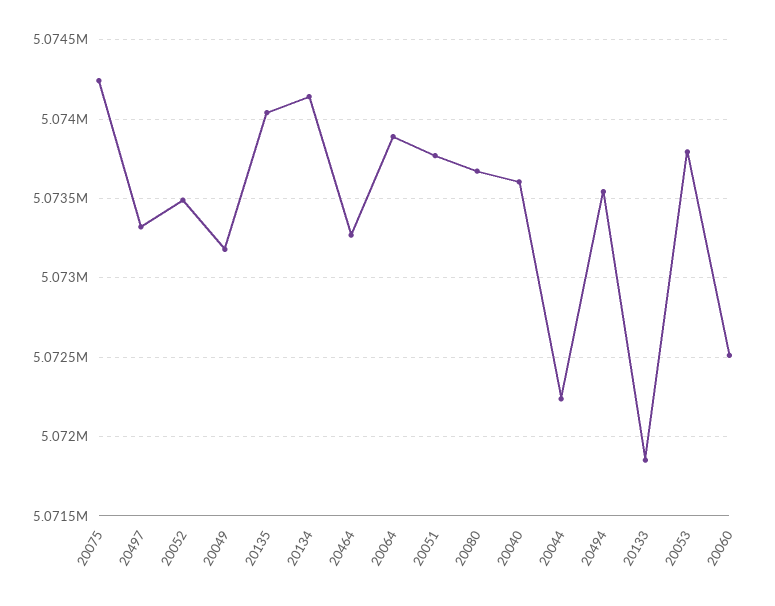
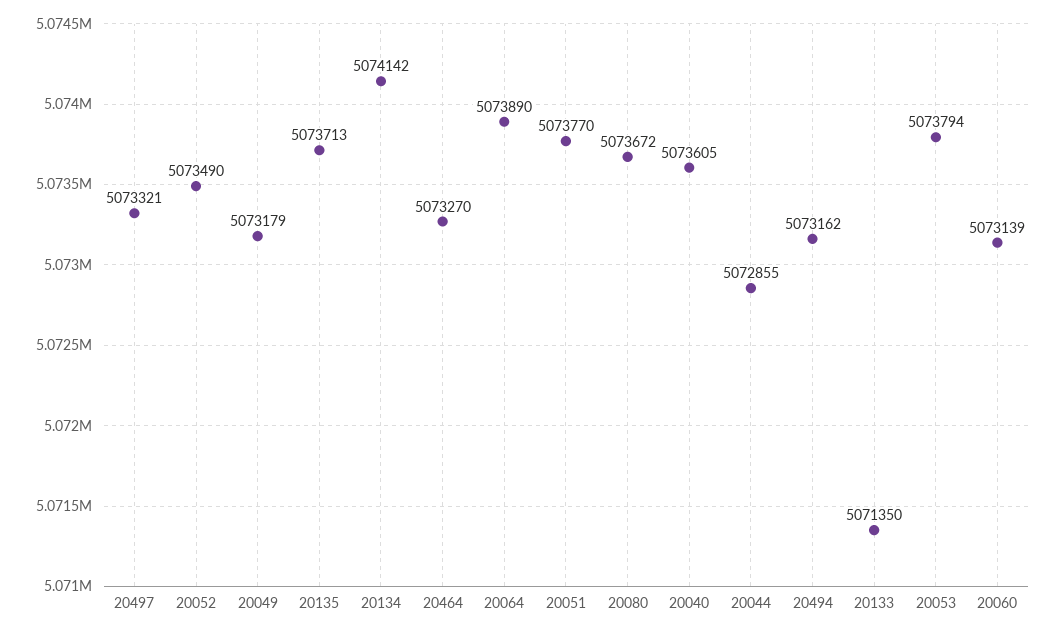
20075: 5074250 -> none
20135: 5074050 -> 5073713
20044: 5072250 -> 5072855
20494: 5073550 -> 5073162
20133: 5071850 -> 5071350
20060: 5072500 -> 5073139

